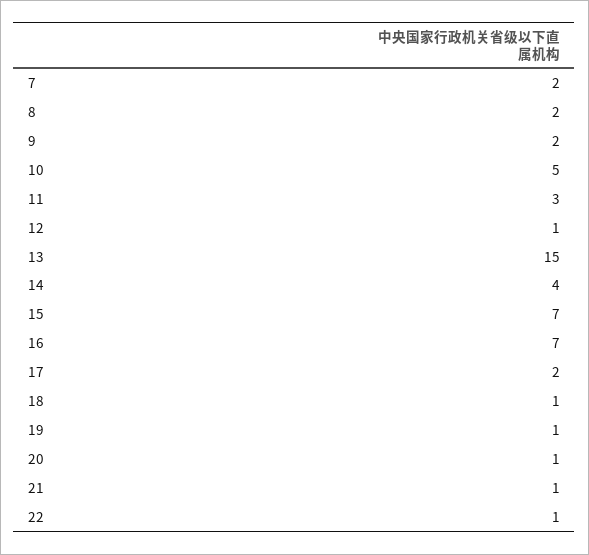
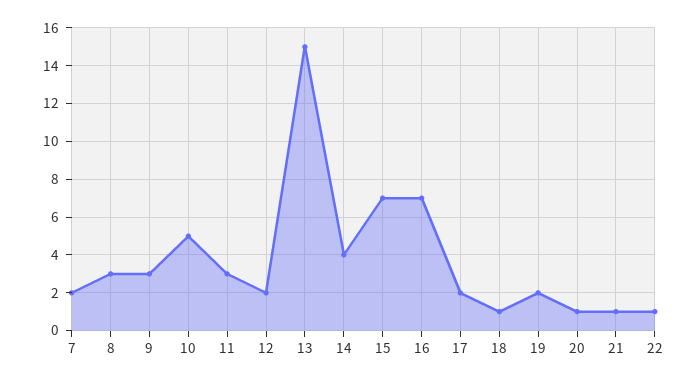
8: 2 -> 3
9: 2 -> 3
12: 1 -> 2
19: 1 -> 2

